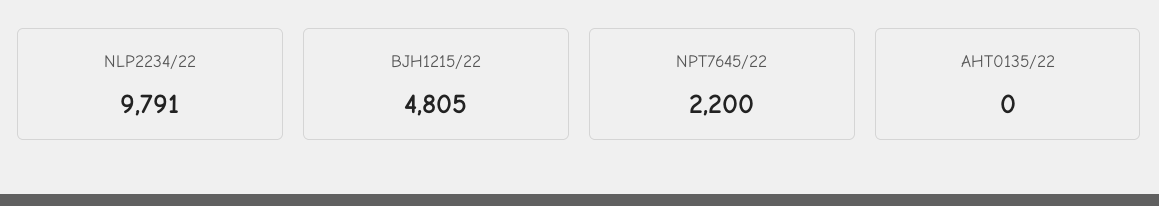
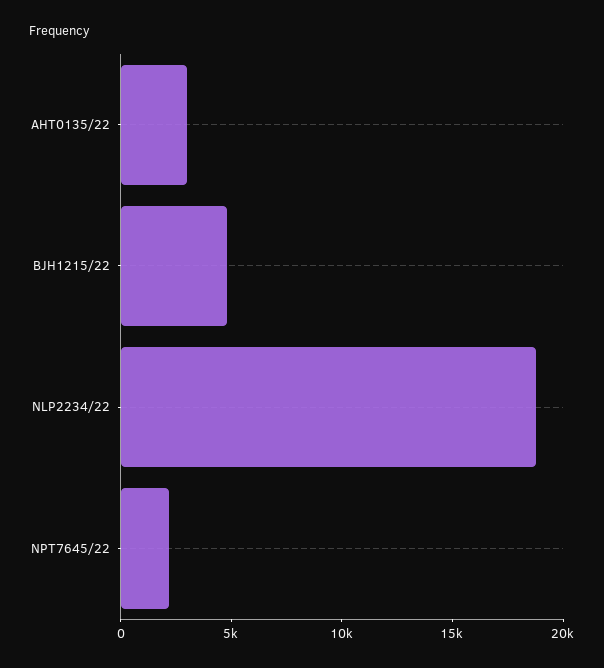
NLP2234/22: 9791 -> 19000
AHT0135/22: 0 -> 3000

